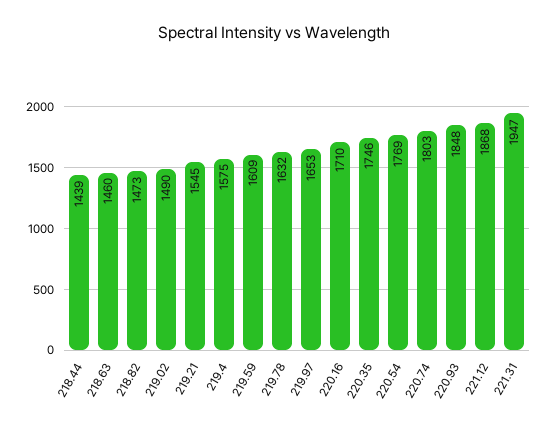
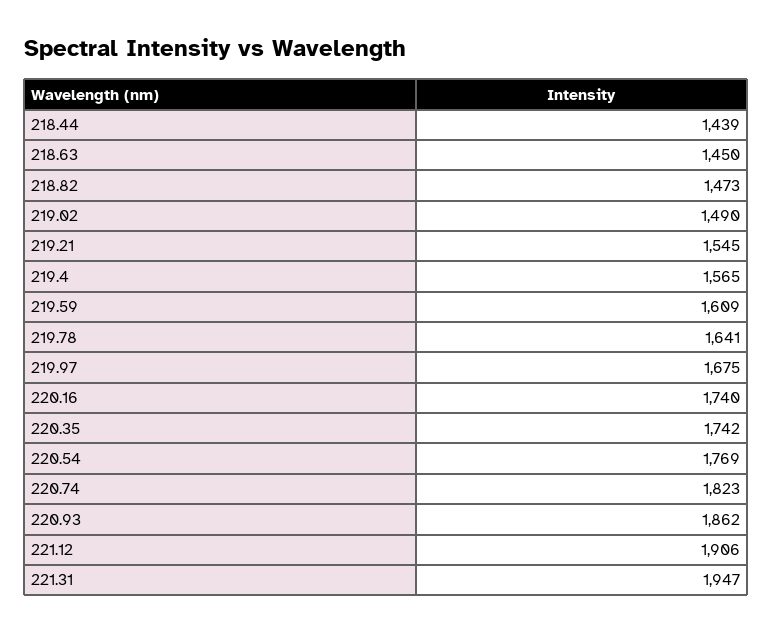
218.63: 1460 -> 1450
219.4: 1575 -> 1565
219.78: 1632 -> 1641
219.97: 1653 -> 1675
220.16: 1710 -> 1740
220.35: 1746 -> 1742
220.74: 1803 -> 1823
220.93: 1848 -> 1862
221.12: 1868 -> 1906

